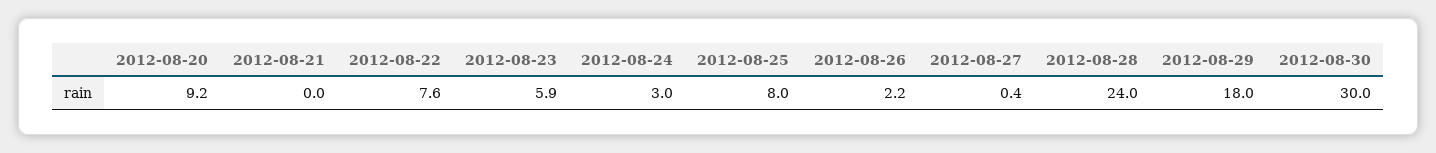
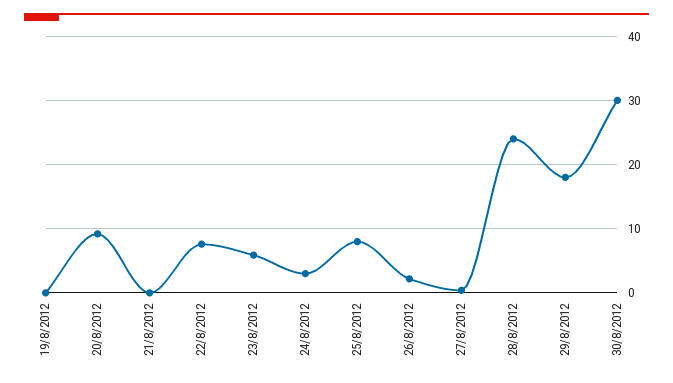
19/8/2012: none -> 0

